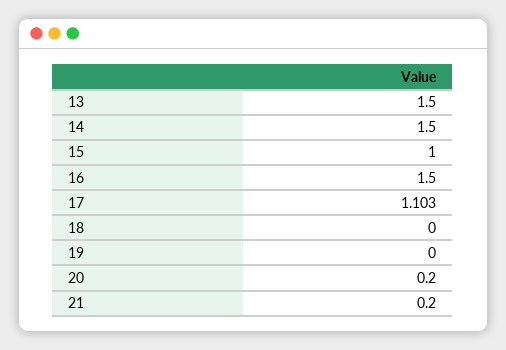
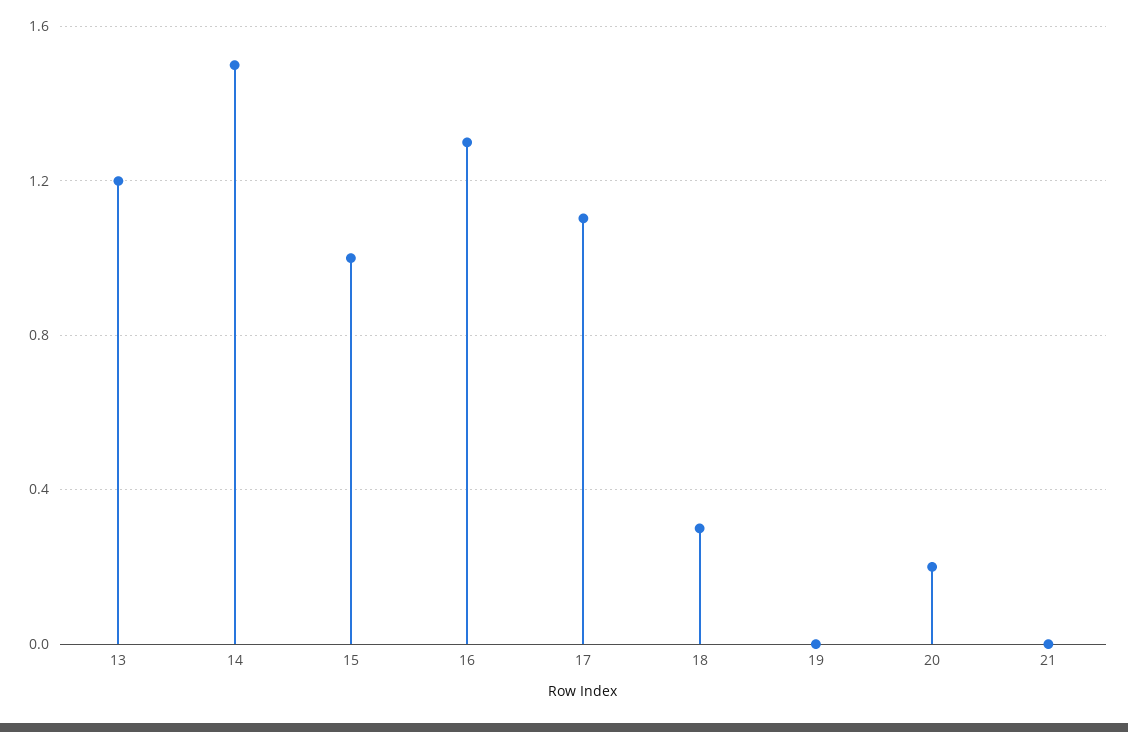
13: 1.5 -> 1.2
16: 1.5 -> 1.3
18: 0 -> 0.3
21: 0.2 -> 0

